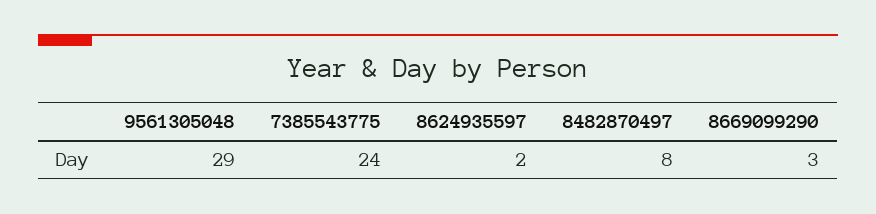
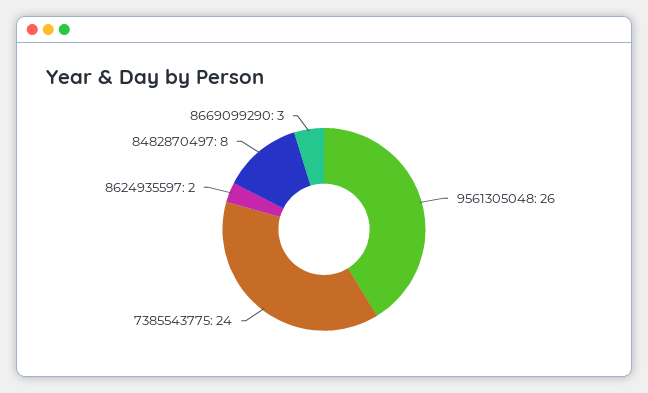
9561305048: 29 -> 26

